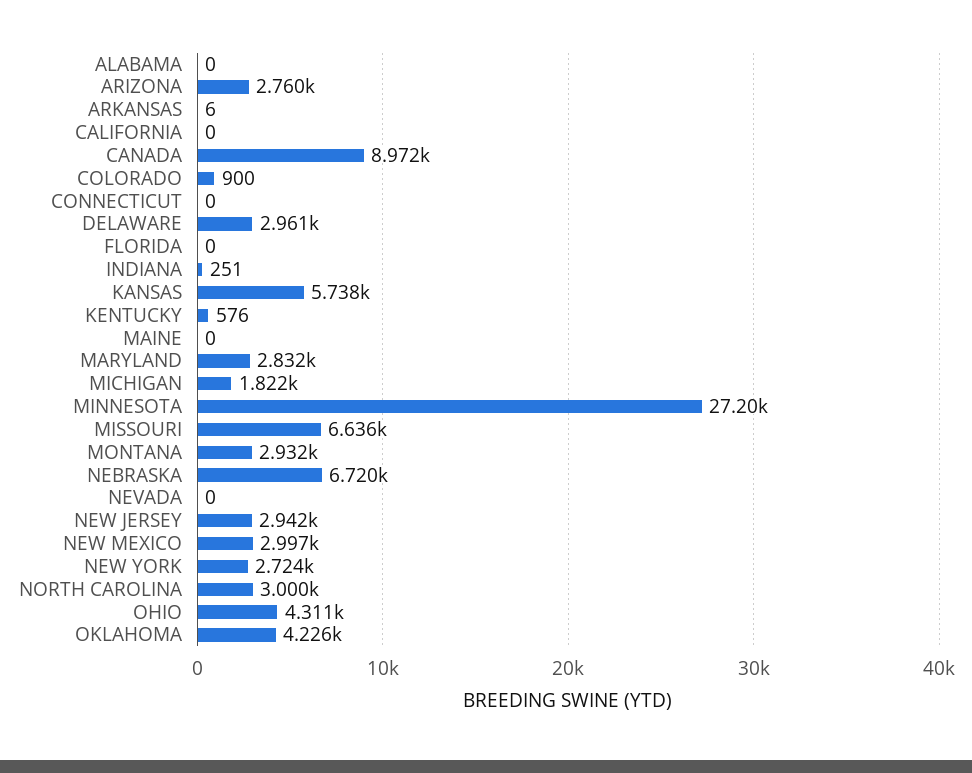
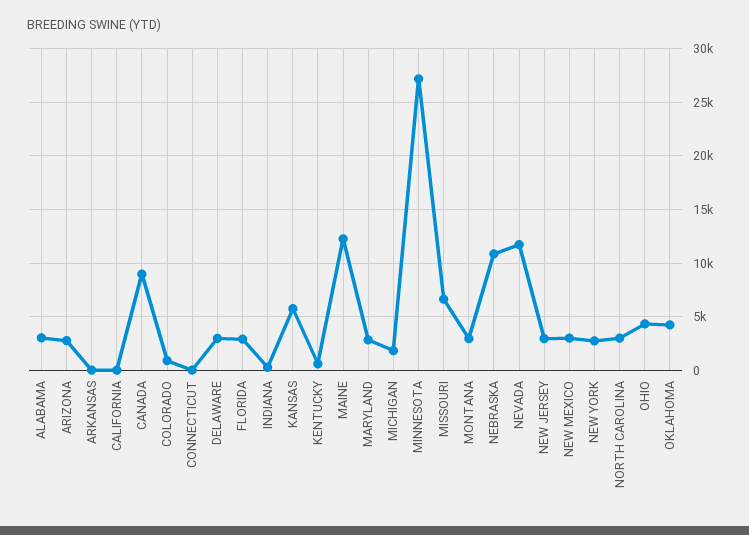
ALABAMA: 0 -> 3000
FLORIDA: 0 -> 3000
MAINE: 0 -> 12000
NEBRASKA: 6720 -> 11000
NEVADA: 0 -> 12000

